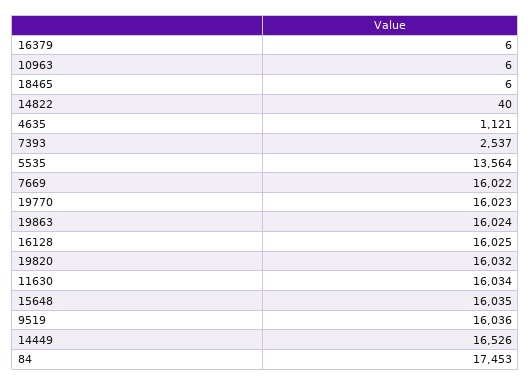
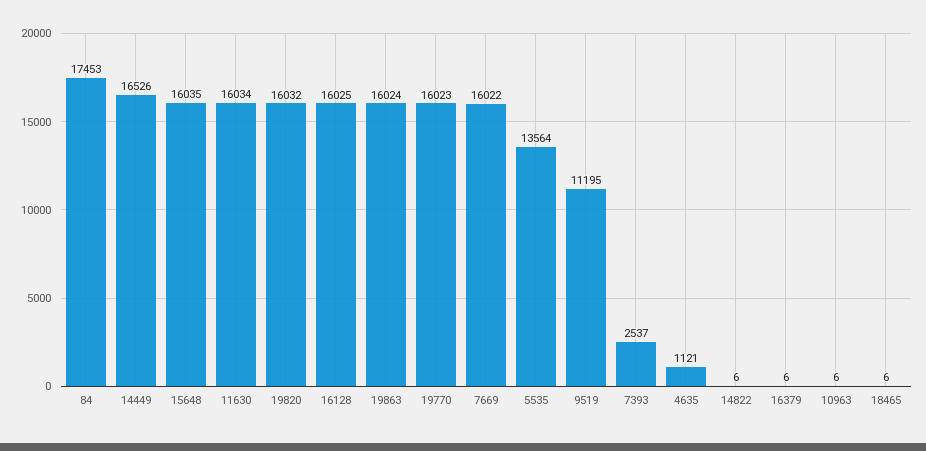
14822: 40 -> 6
9519: 16036 -> 11195

